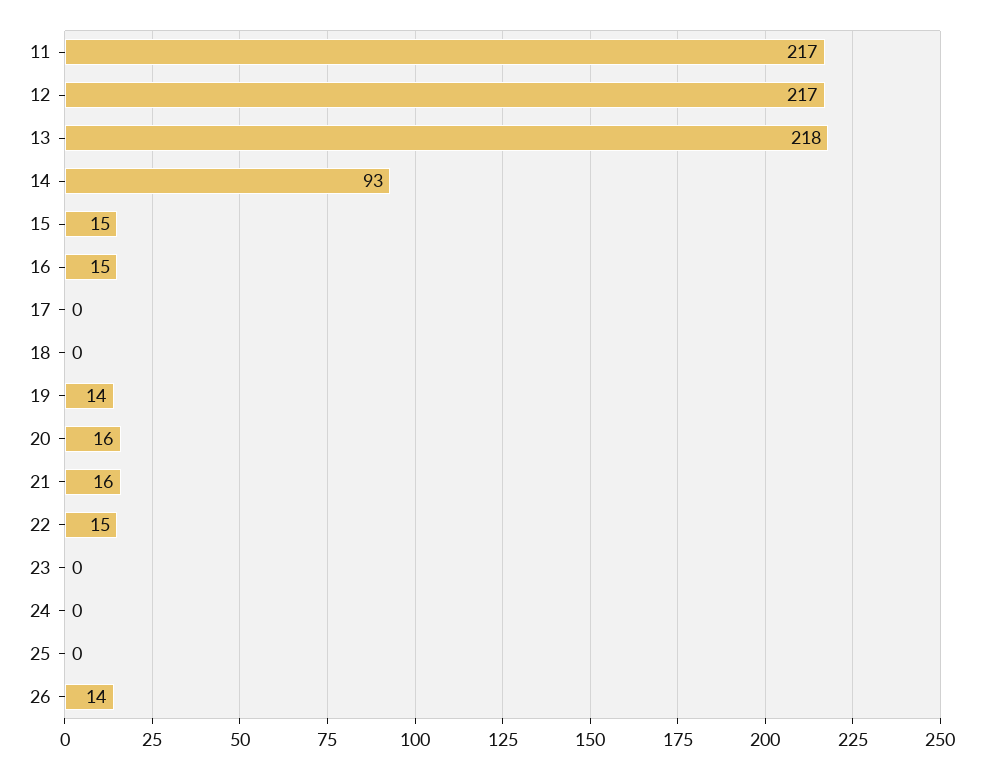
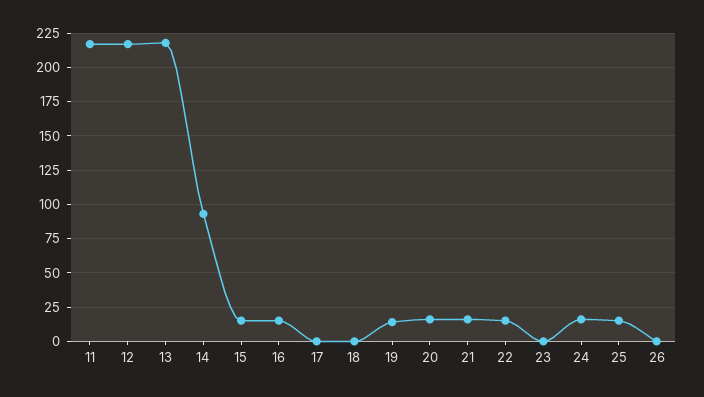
24: 0 -> 15
25: 0 -> 15
26: 14 -> 0

